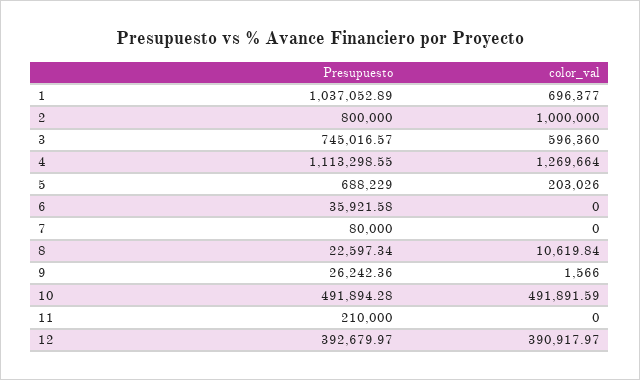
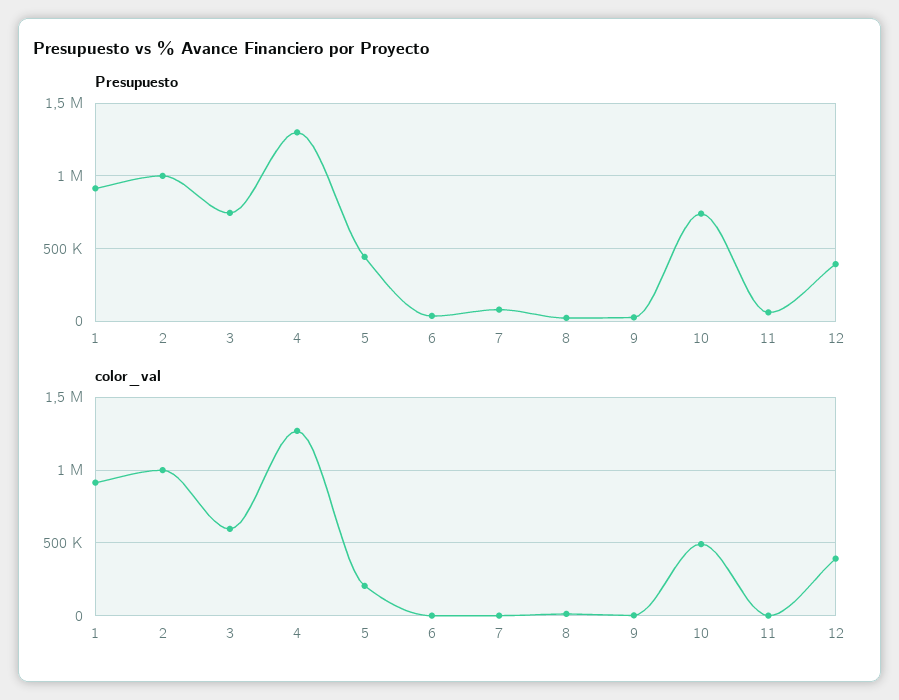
Presupuesto, 1: 1037052.89 -> 900000
color_val, 1: 696377 -> 900000
Presupuesto, 2: 800000 -> 1000000
Presupuesto, 4: 1113298.55 -> 1300000
Presupuesto, 5: 688229 -> 450000
Presupuesto, 10: 491894.28 -> 750000
Presupuesto, 11: 210000 -> 50000

